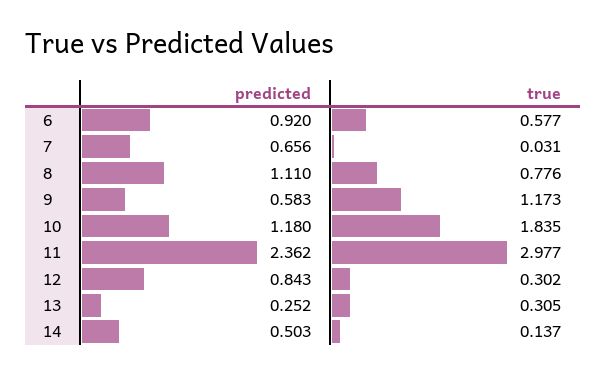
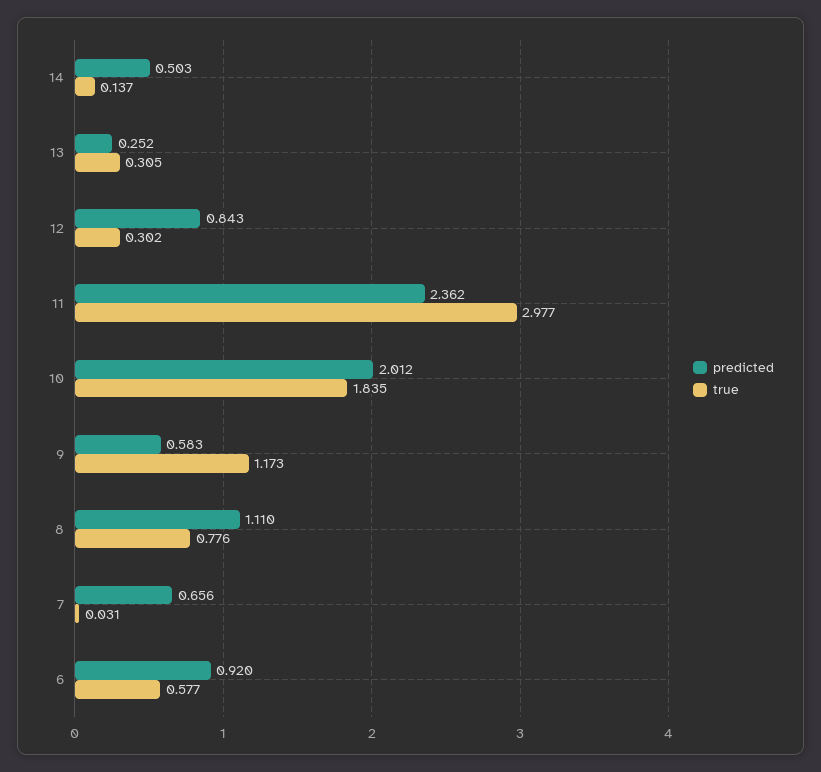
predicted, 10: 1.18 -> 2.012

